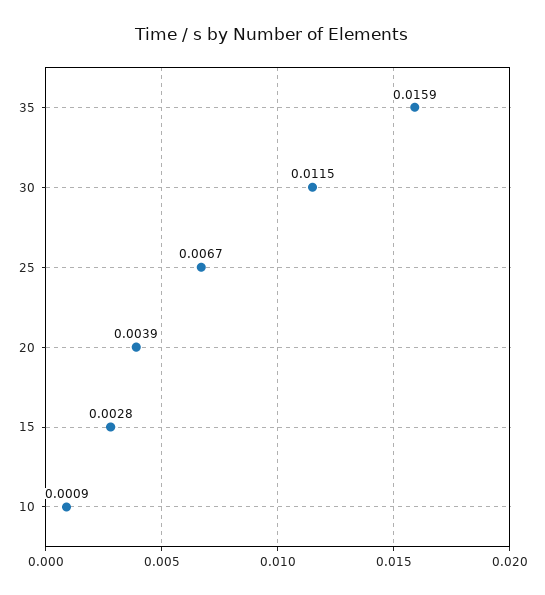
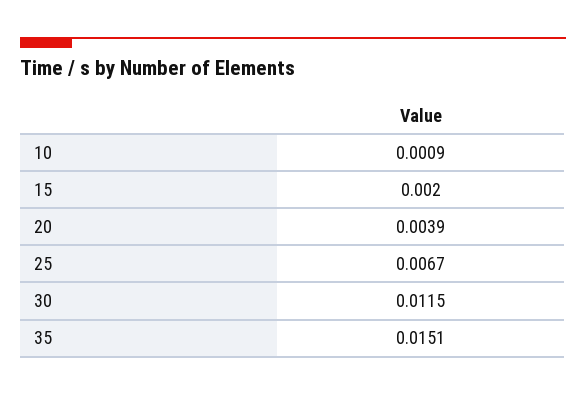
35: 0.0159 -> 0.0151
15: 0.0028 -> 0.002

